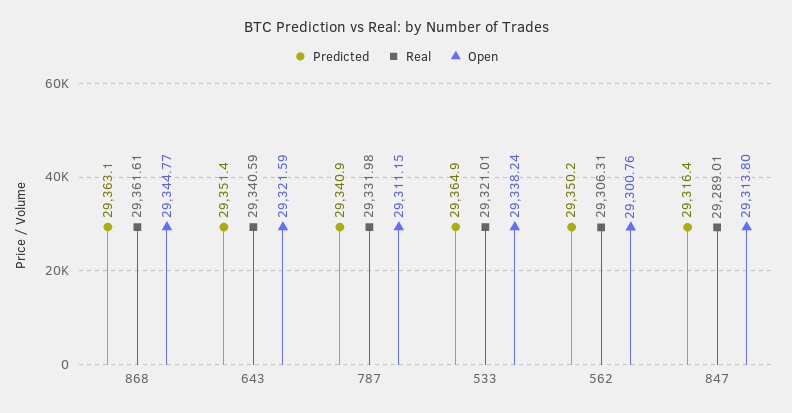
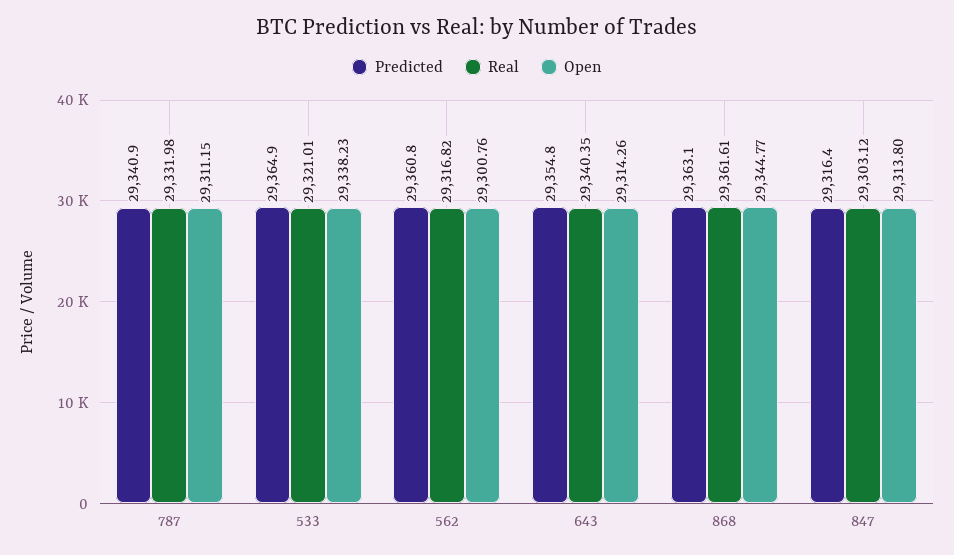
Predicted, 643: 29351.4 -> 29354.8
Real, 643: 29340.59 -> 29340.35
Open, 643: 29321.59 -> 29314.26
Open, 533: 29338.24 -> 29338.23
Predicted, 562: 29350.2 -> 29360.8
Real, 562: 29306.31 -> 29316.82
Real, 847: 29289.01 -> 29303.12

